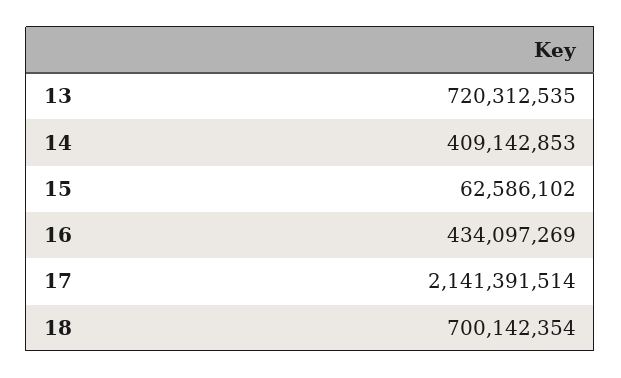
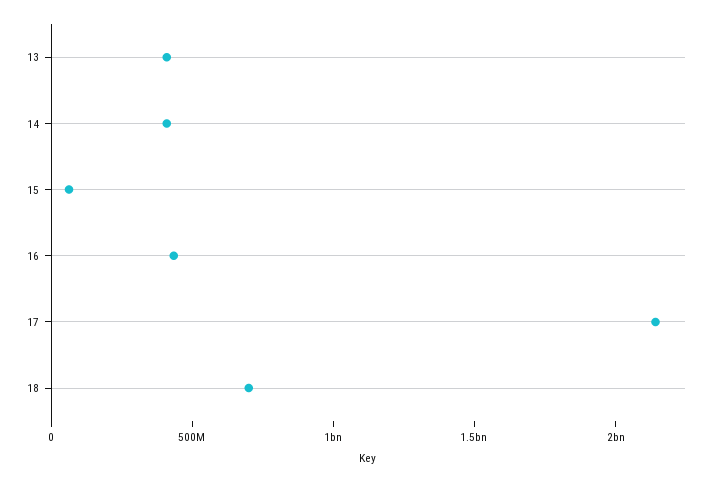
13: 720312535 -> 400000000

